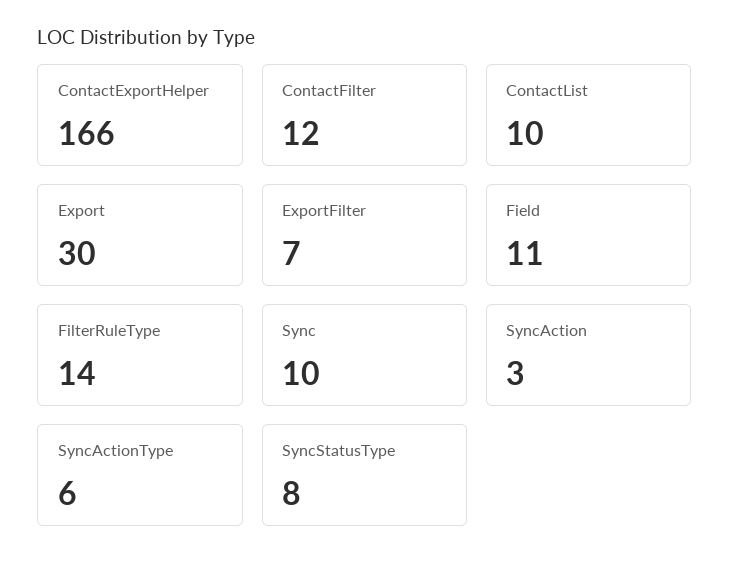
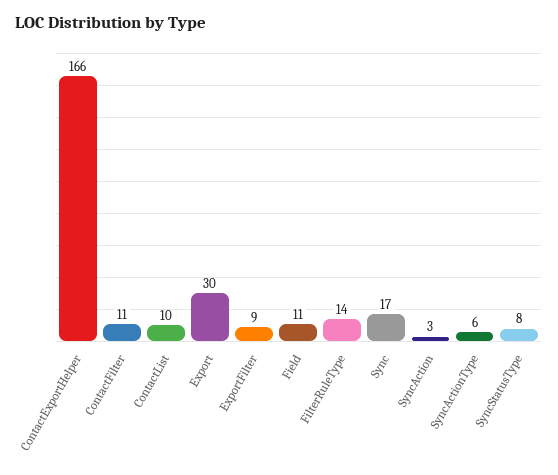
ContactFilter: 12 -> 11
ExportFilter: 7 -> 9
Sync: 10 -> 17

